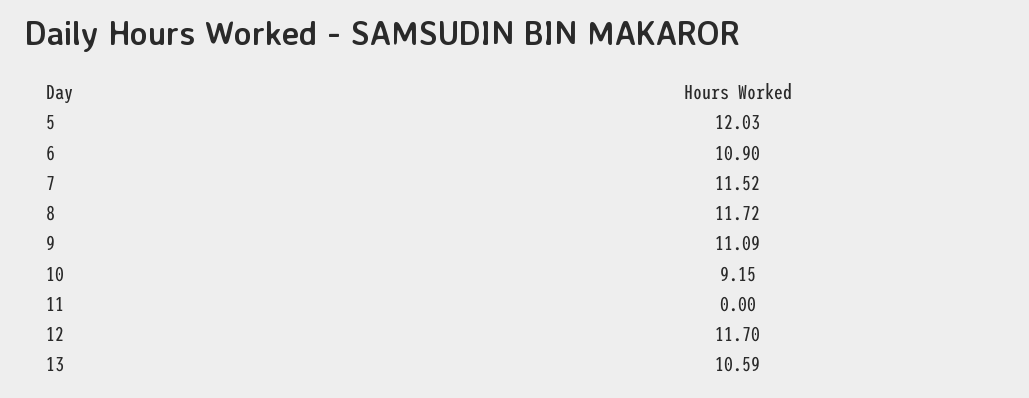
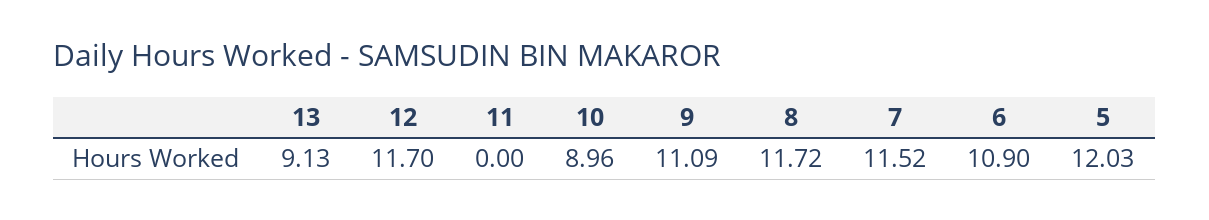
10: 9.15 -> 8.96
13: 10.59 -> 9.13

